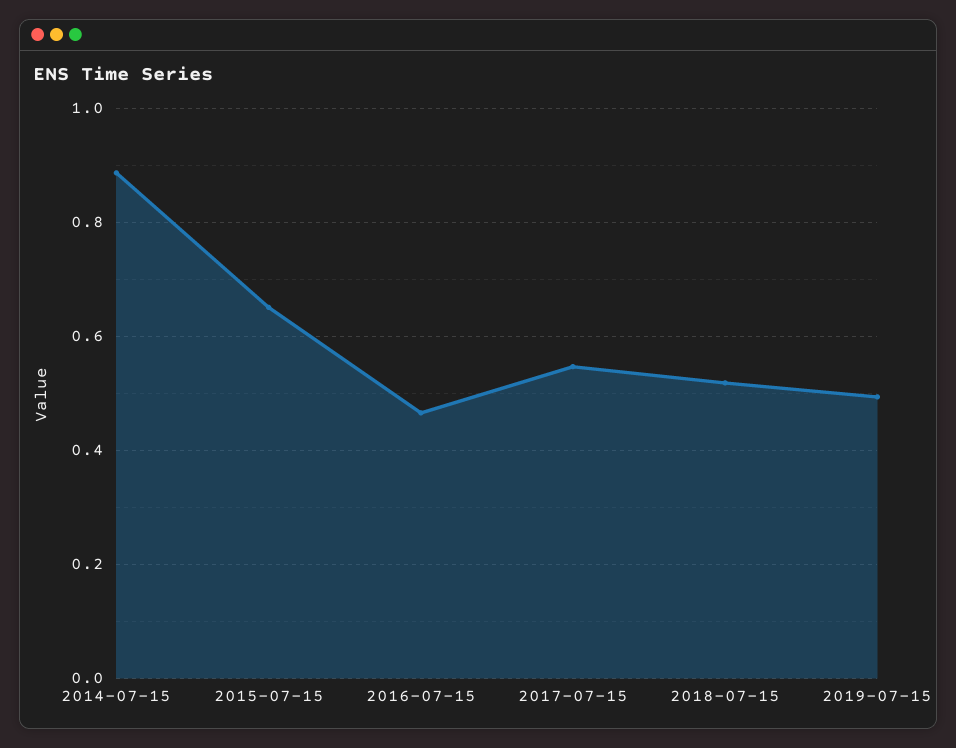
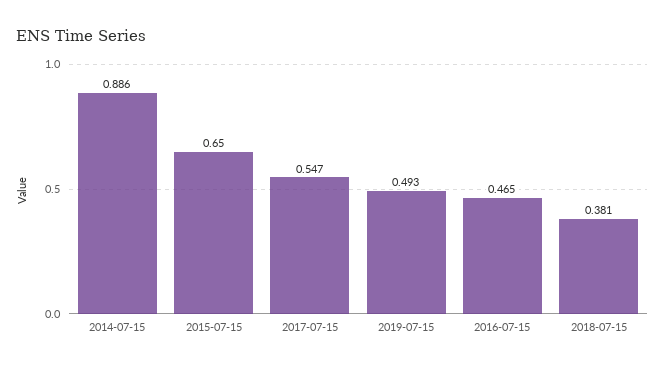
2018-07-15: 0.52 -> 0.381

